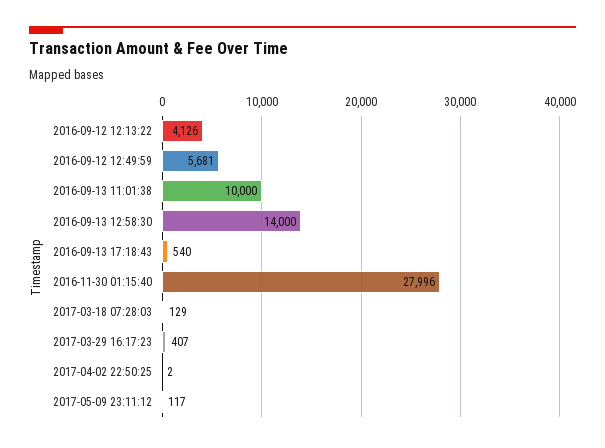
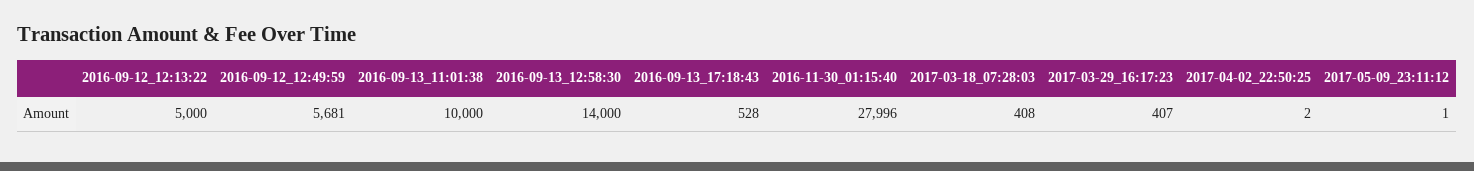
2016-09-12 12:13:22: 4126 -> 5000
2016-09-13 17:18:43: 540 -> 528
2017-03-18 07:28:03: 129 -> 408
2017-05-09 23:11:12: 117 -> 1

